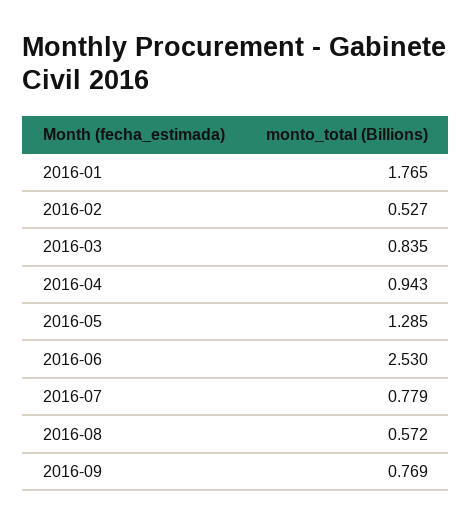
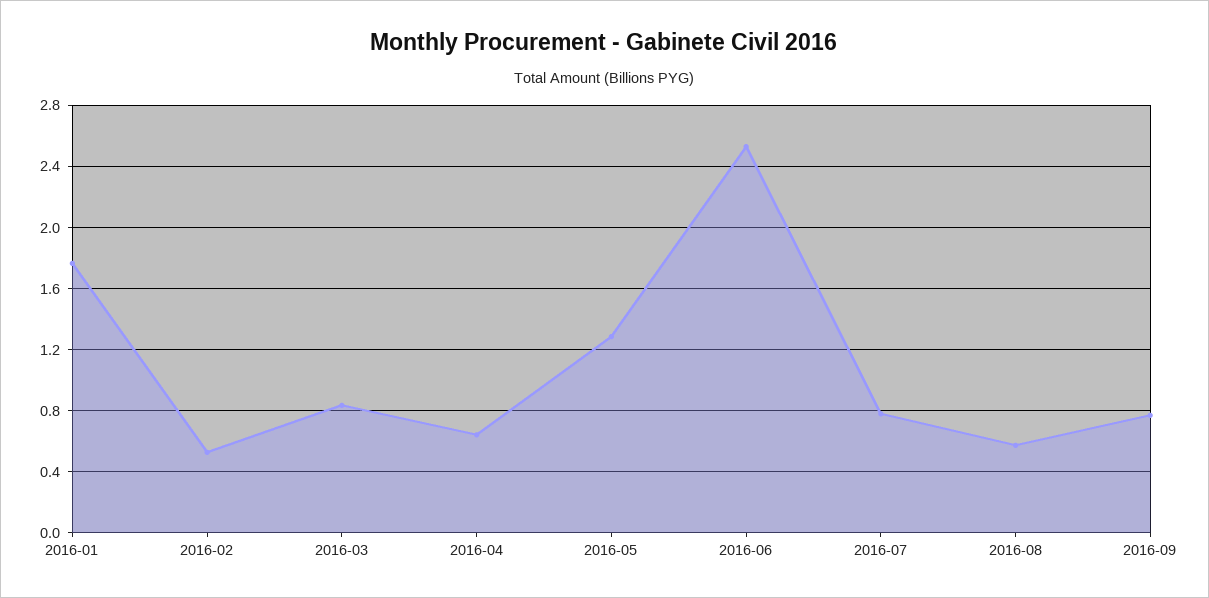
2016-04: 0.943 -> 0.65

